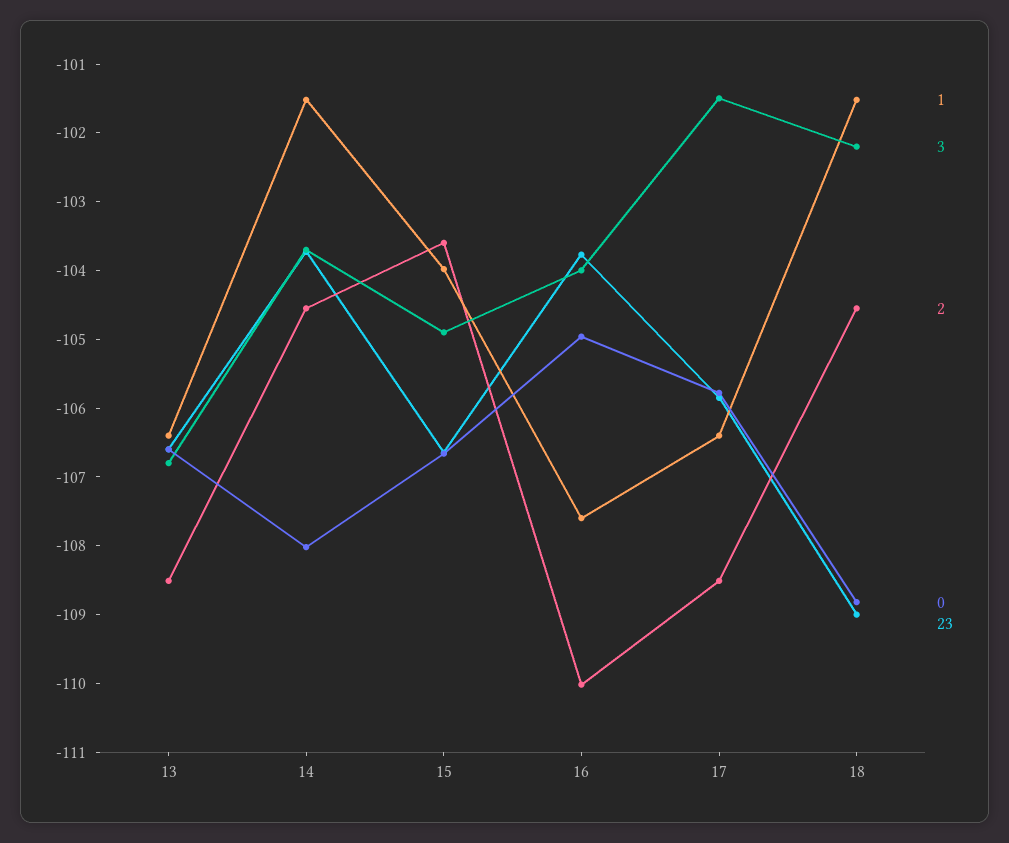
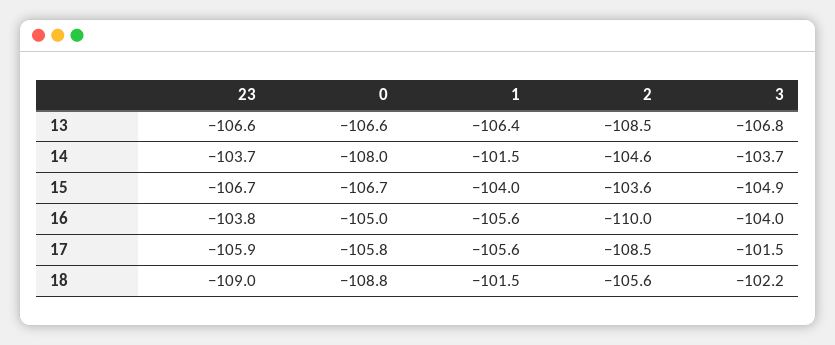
1, 16: -107.6 -> -105.6
1, 17: -106.4 -> -105.6
2, 18: -104.6 -> -105.6

